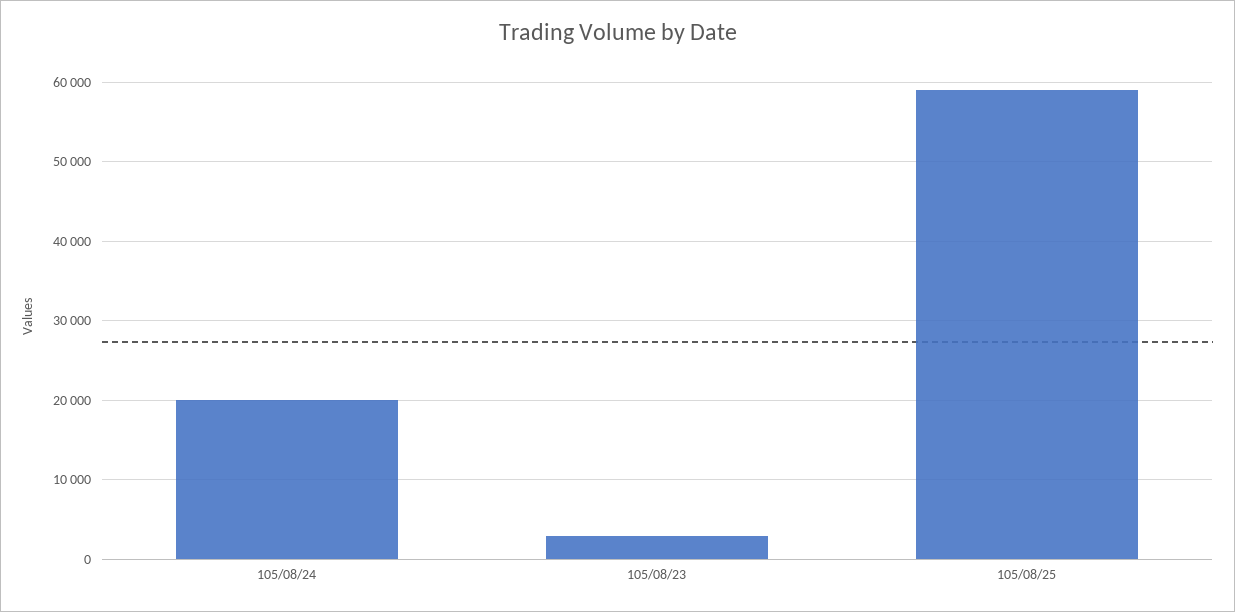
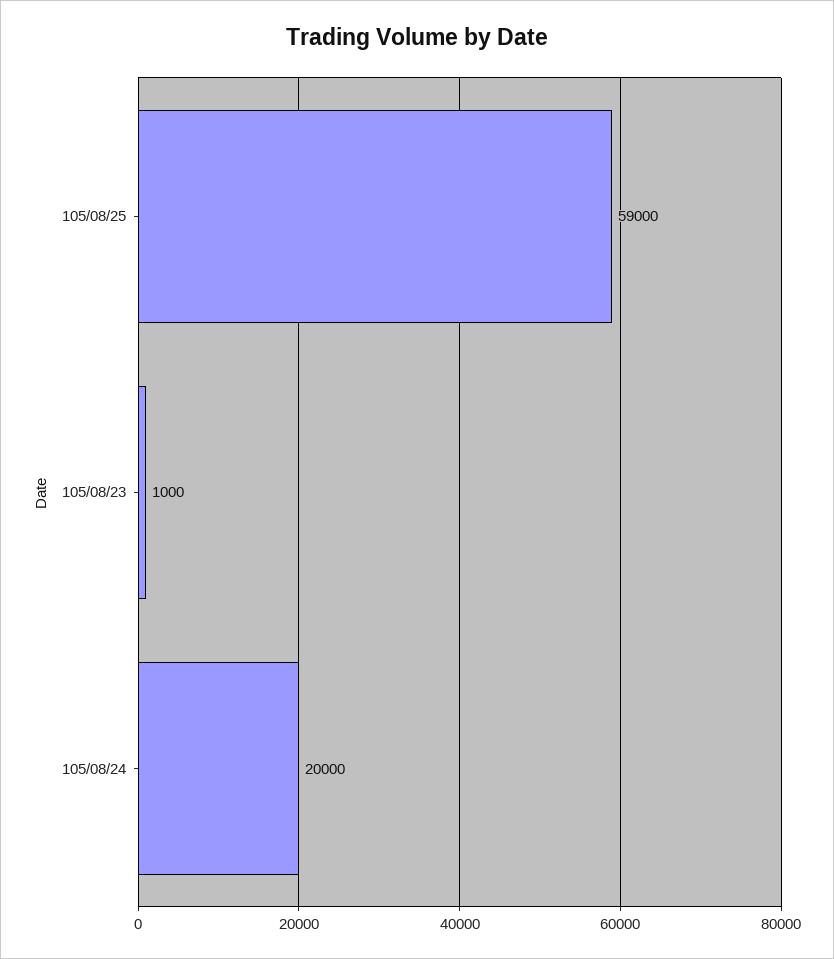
105/08/23: 3000 -> 1000

